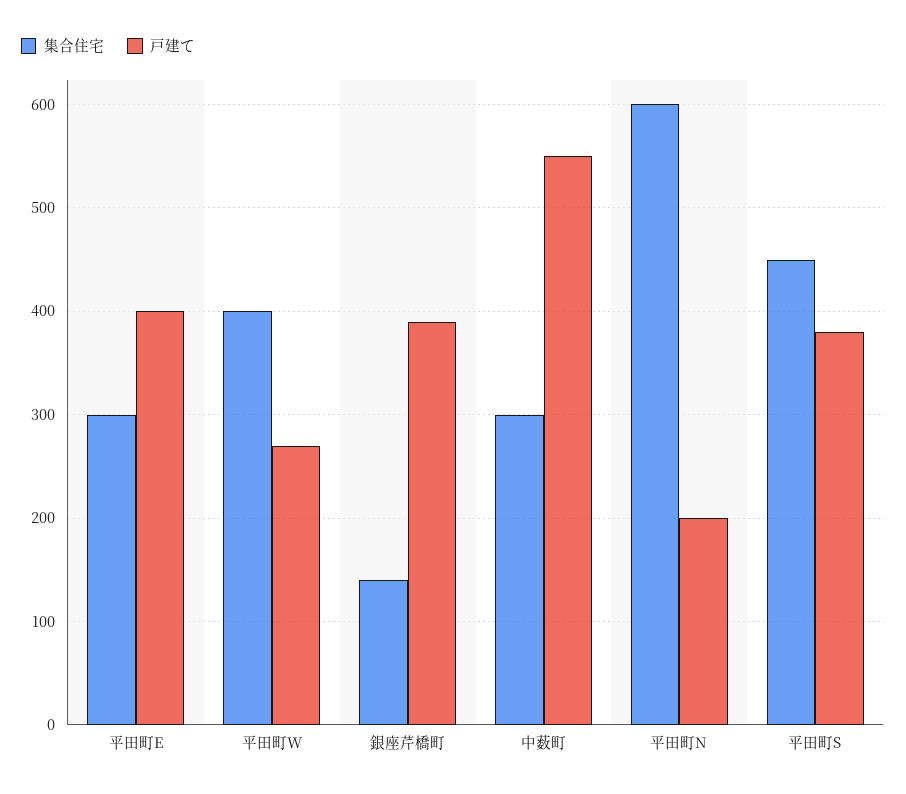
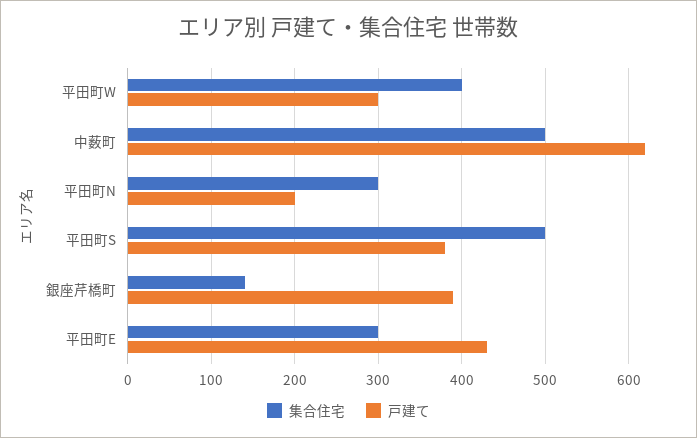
戸建て, 平田町E: 400 -> 430
戸建て, 平田町W: 270 -> 300
集合住宅, 中薮町: 300 -> 500
戸建て, 中薮町: 550 -> 620
集合住宅, 平田町N: 600 -> 300
集合住宅, 平田町S: 450 -> 500

